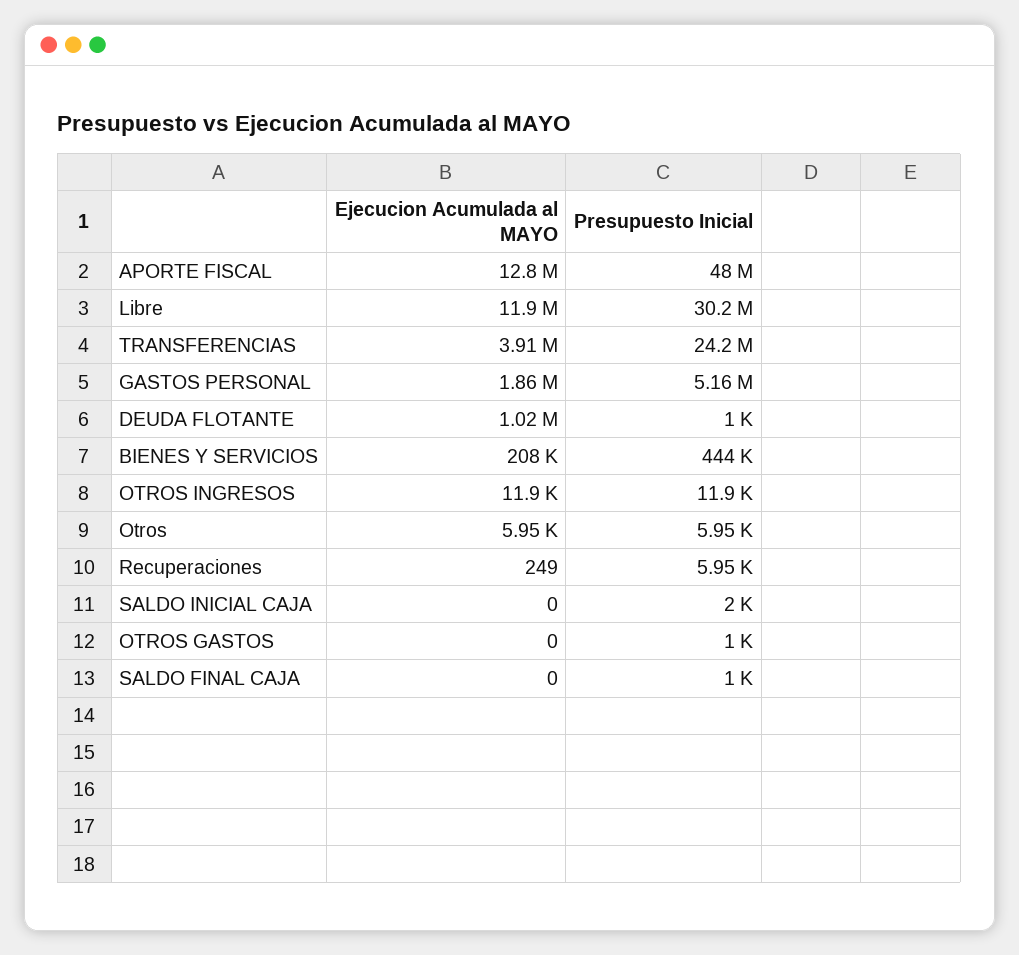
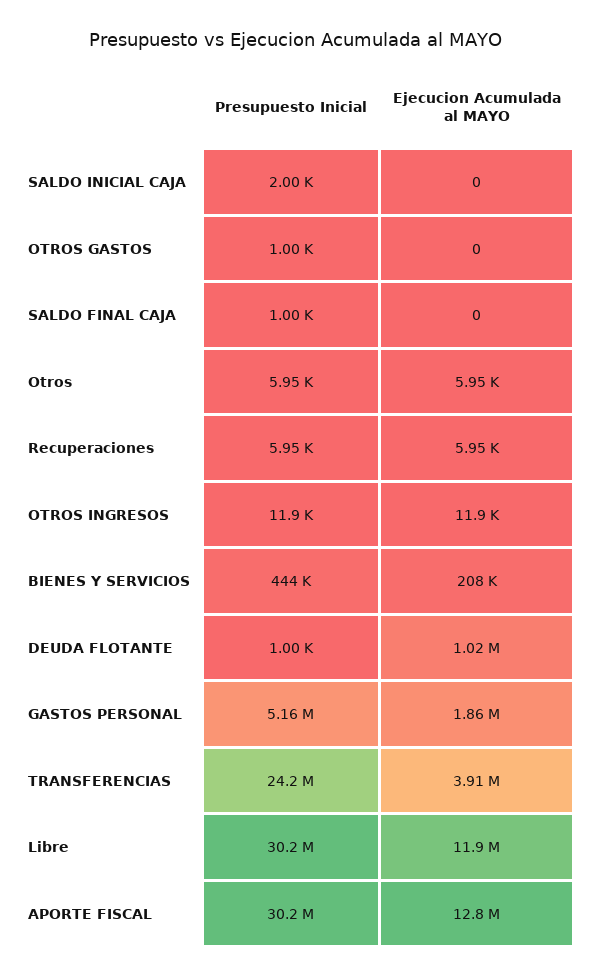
Presupuesto Inicial, APORTE FISCAL: 48000000 -> 30200000
Ejecucion Acumulada al MAYO, Recuperaciones: 249 -> 5950

